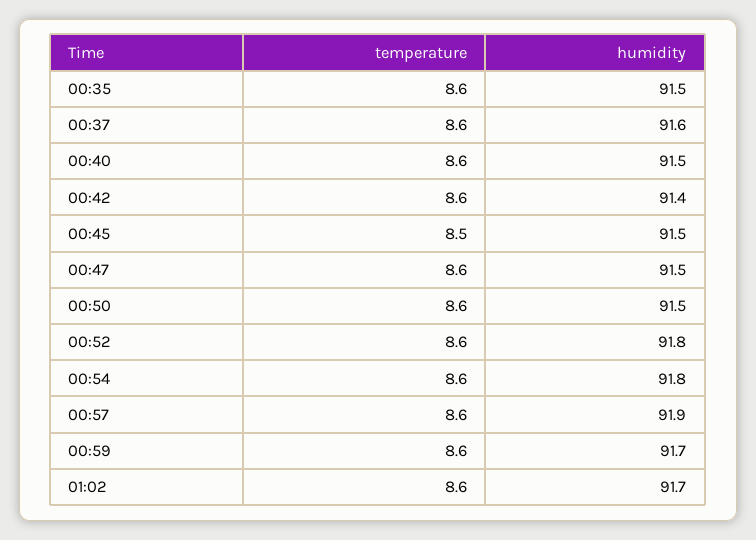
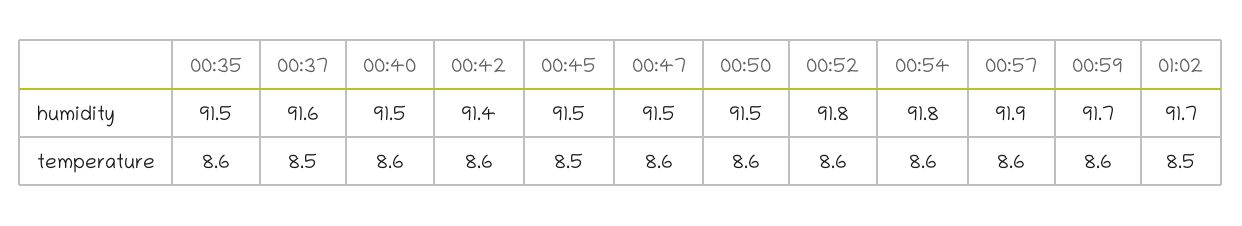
temperature, 00:37: 8.6 -> 8.5
temperature, 01:02: 8.6 -> 8.5

